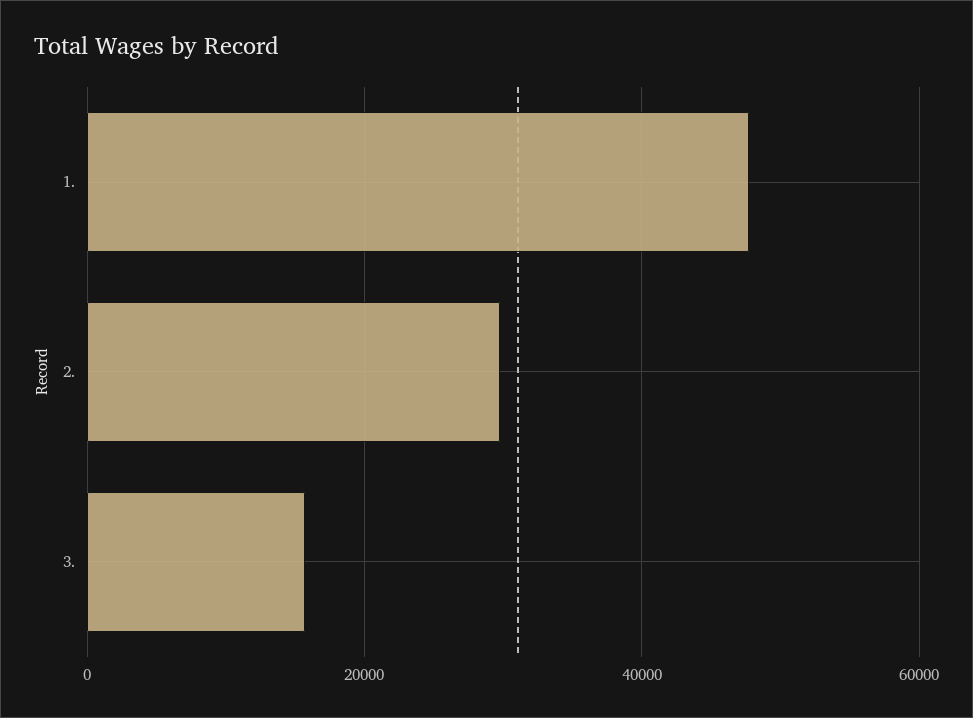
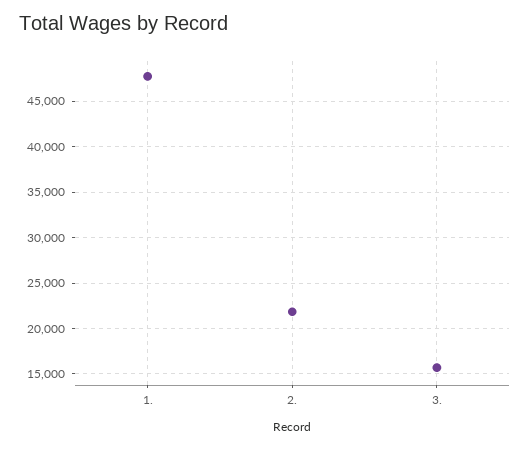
2.: 30000 -> 22000

